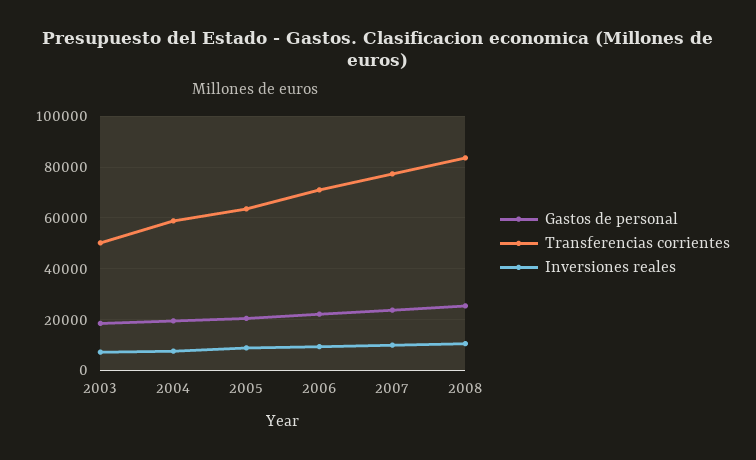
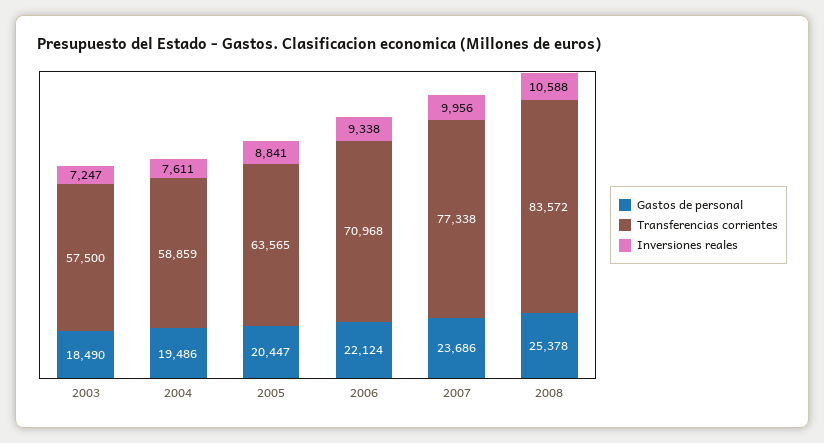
Transferencias corrientes, 2003: 50000 -> 57500

